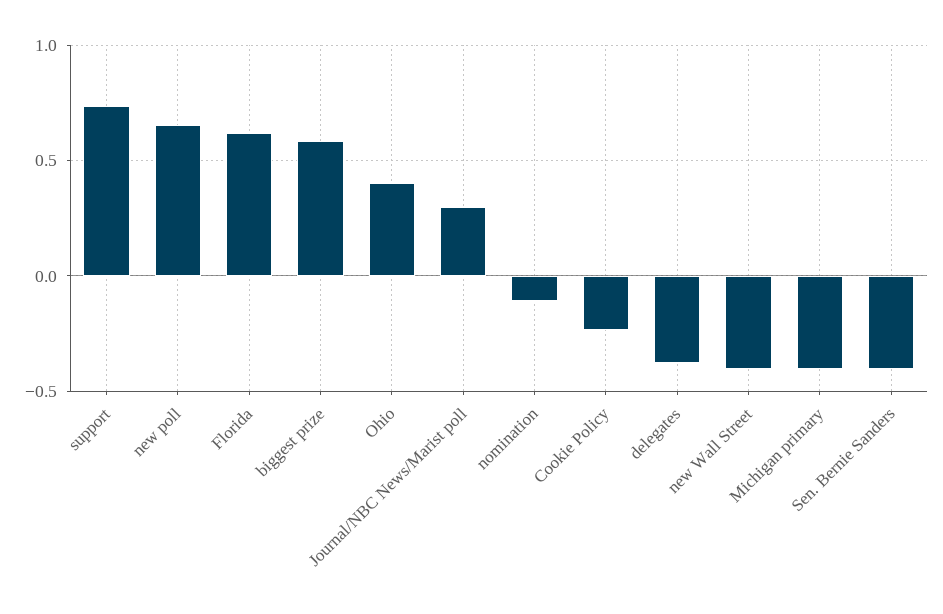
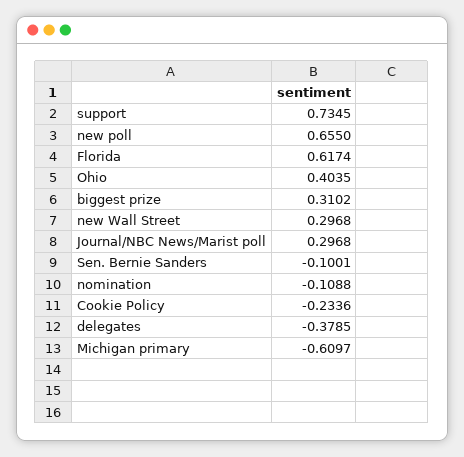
biggest prize: 0.6 -> 0.3102
new Wall Street: -0.4 -> 0.2968
Michigan primary: -0.4 -> -0.6097
Sen. Bernie Sanders: -0.4 -> -0.1001

